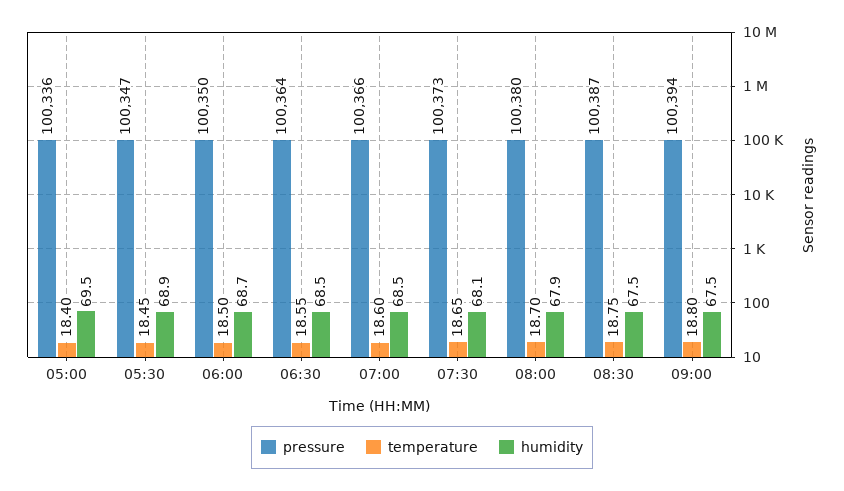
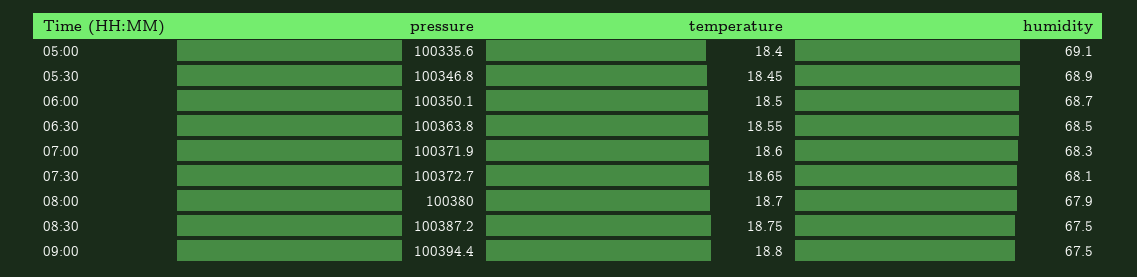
humidity, 05:00: 69.5 -> 69.1
pressure, 07:00: 100366 -> 100371.9
humidity, 07:00: 68.5 -> 68.3

